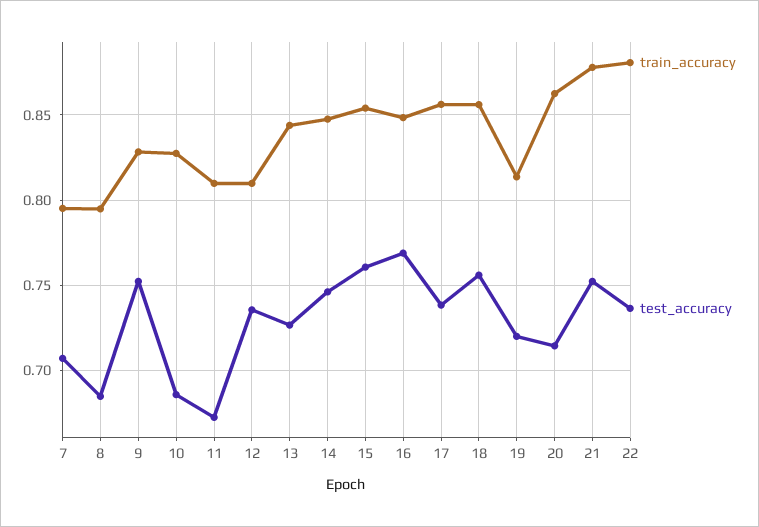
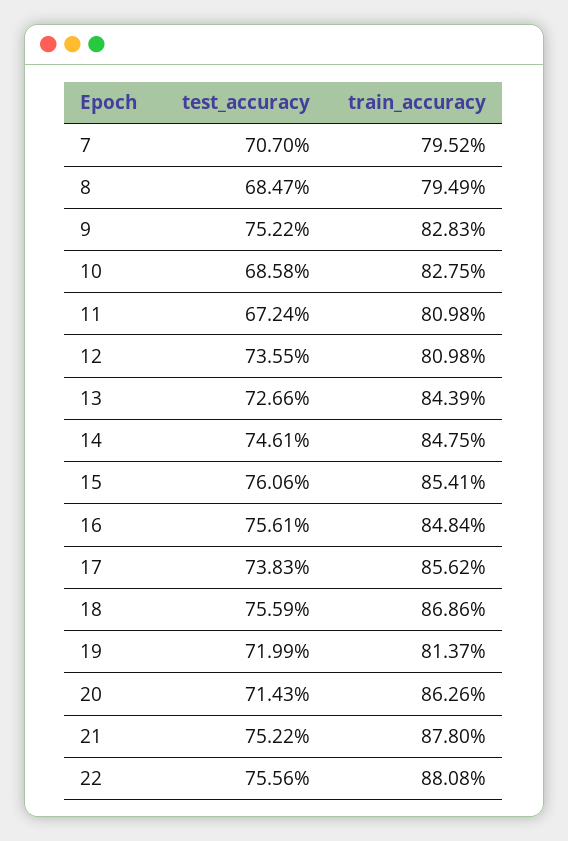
test_accuracy, 16: 0.77 -> 0.7561
train_accuracy, 18: 0.855 -> 0.8686
test_accuracy, 22: 0.735 -> 0.7556

